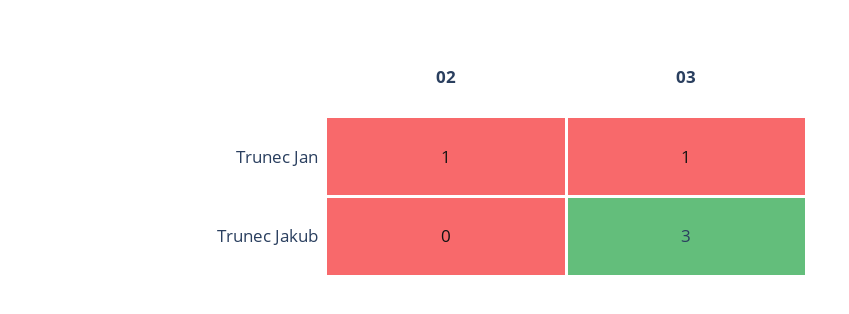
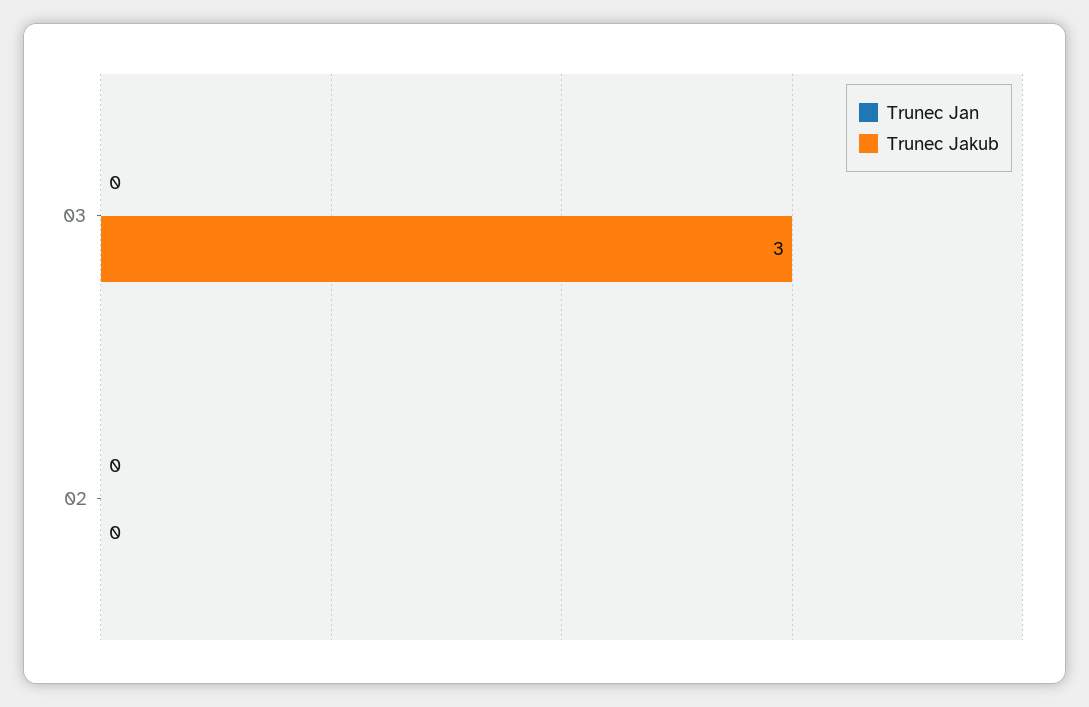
Trunec Jan, 02: 1 -> 0
Trunec Jan, 03: 1 -> 0

